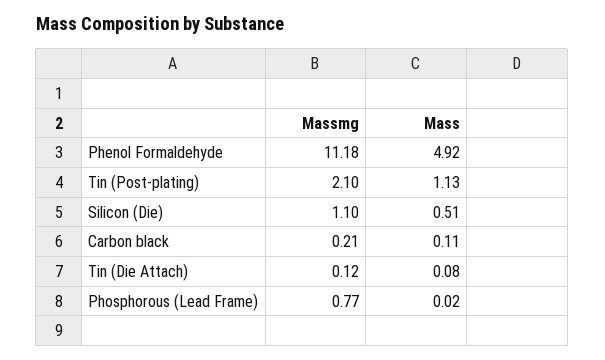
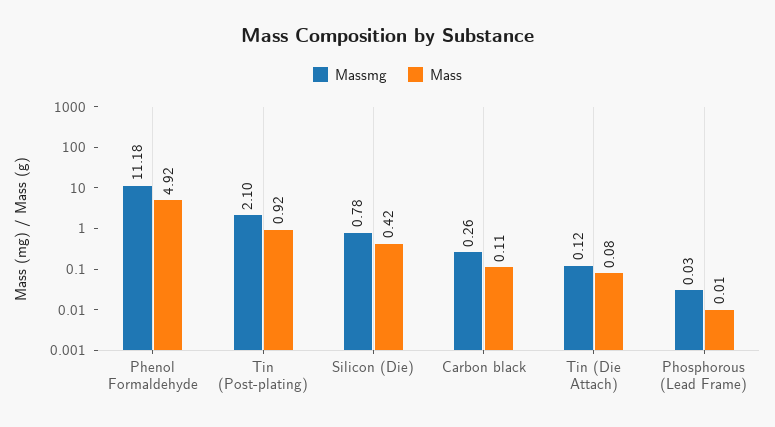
Mass, Tin (Post-plating): 1.13 -> 0.92
Massmg, Silicon (Die): 1.1 -> 0.78
Mass, Silicon (Die): 0.51 -> 0.42
Massmg, Carbon black: 0.21 -> 0.26
Massmg, Phosphorous (Lead Frame): 0.77 -> 0.03
Mass, Phosphorous (Lead Frame): 0.02 -> 0.01

